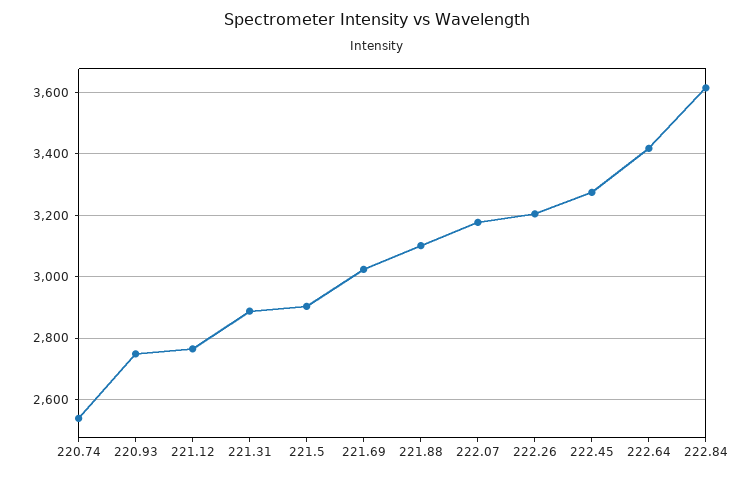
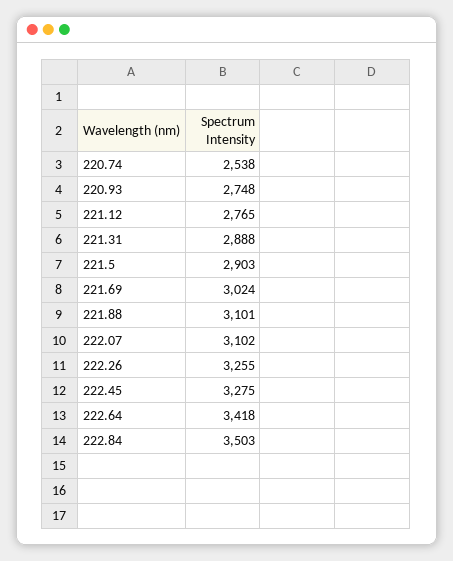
222.07: 3180 -> 3102
222.26: 3200 -> 3255
222.84: 3620 -> 3503

